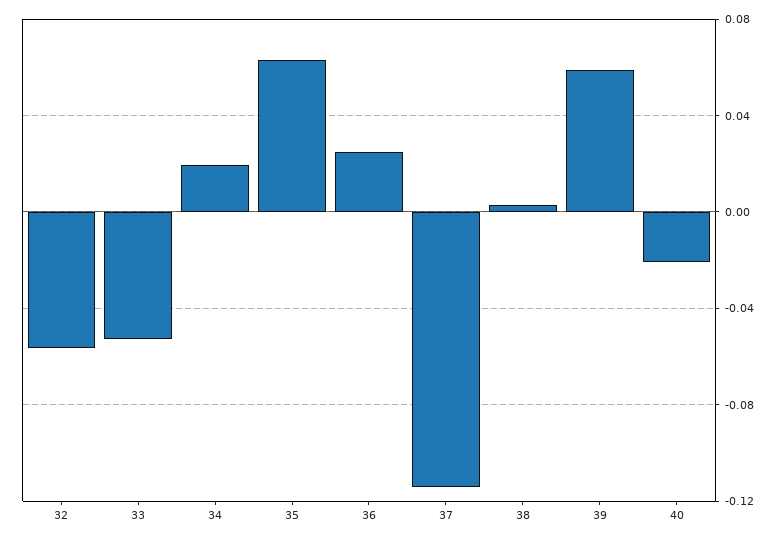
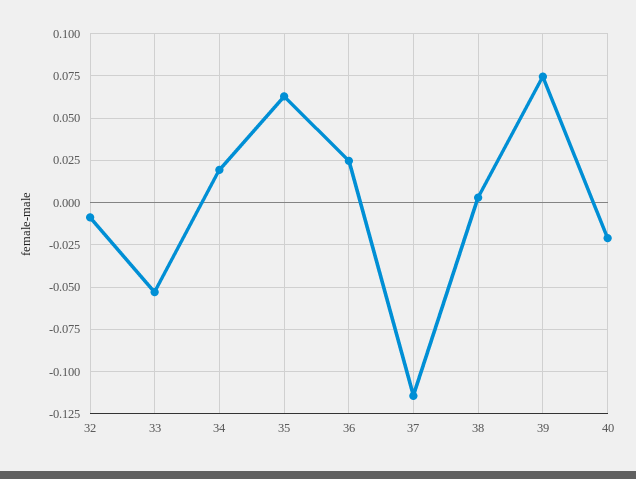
32: -0.055 -> -0.01
39: 0.06 -> 0.075

